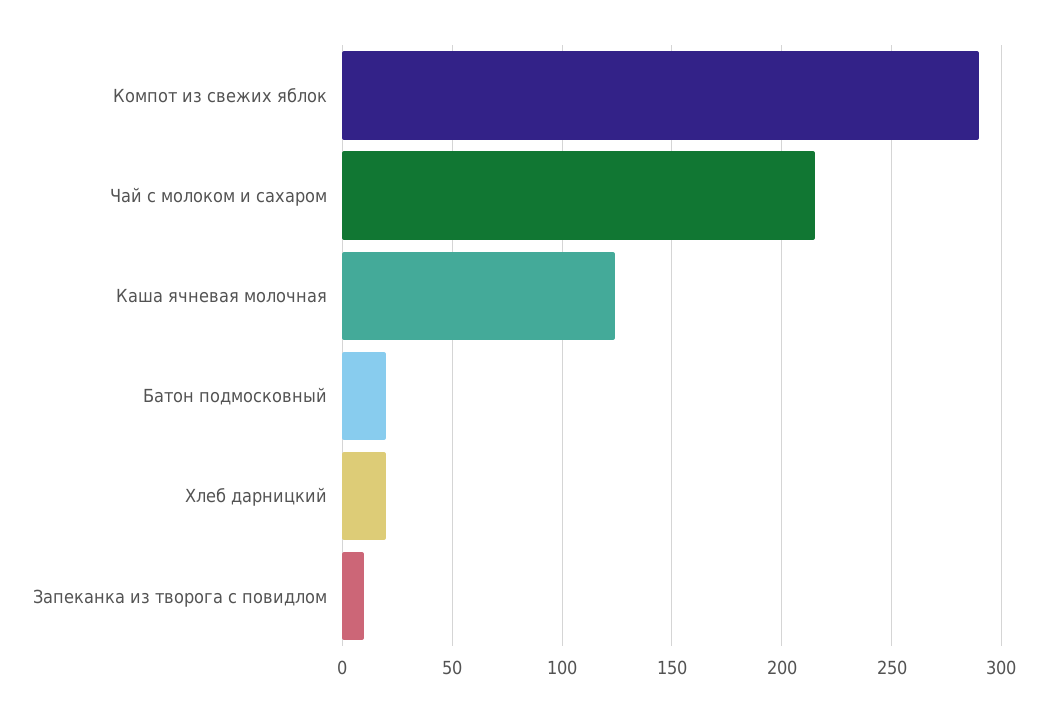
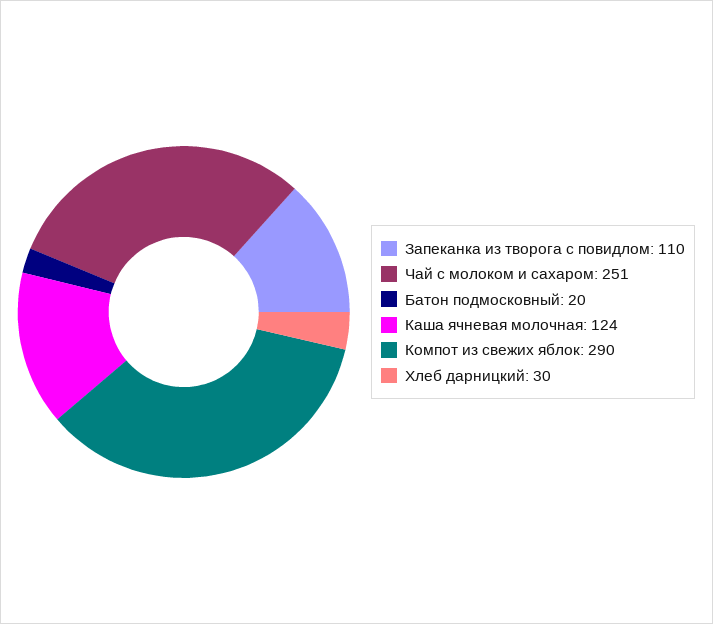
Чай с молоком и сахаром: 215 -> 251
Хлеб дарницкий: 20 -> 30
Запеканка из творога с повидлом: 10 -> 110

